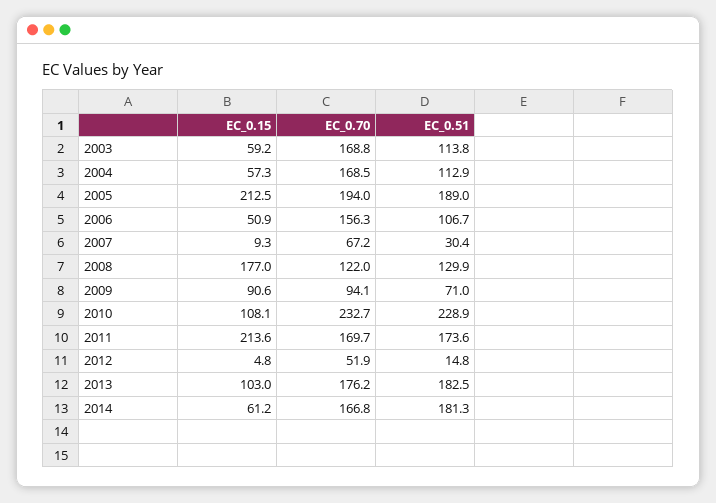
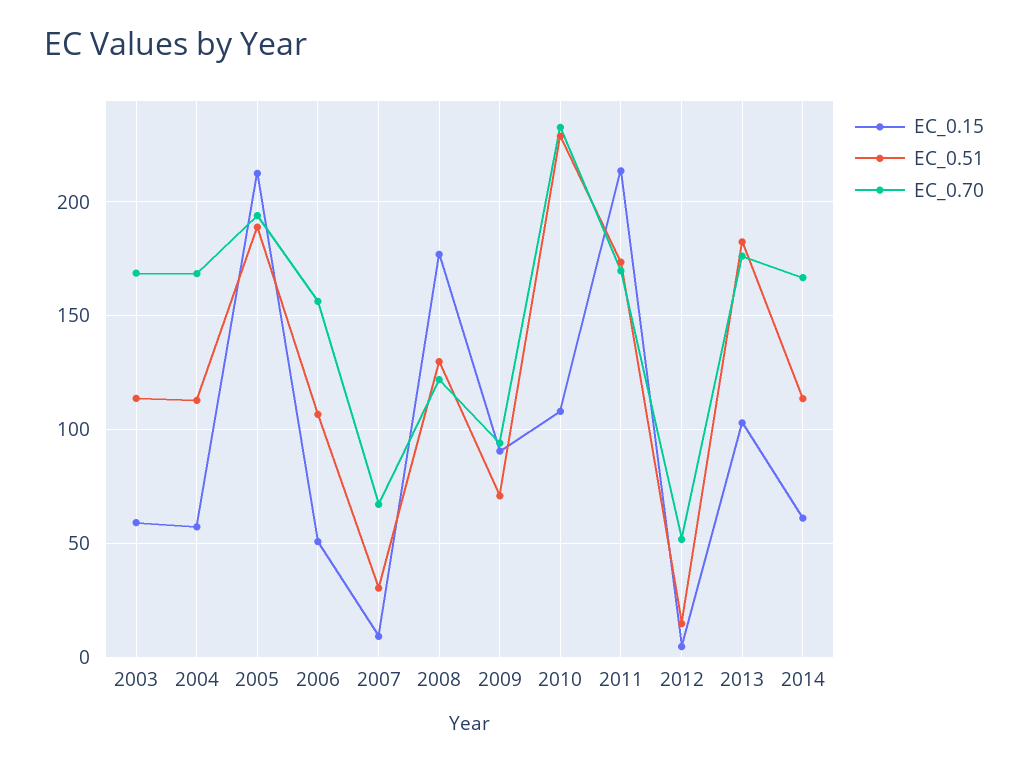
EC_0.51, 2014: 181.3 -> 115

